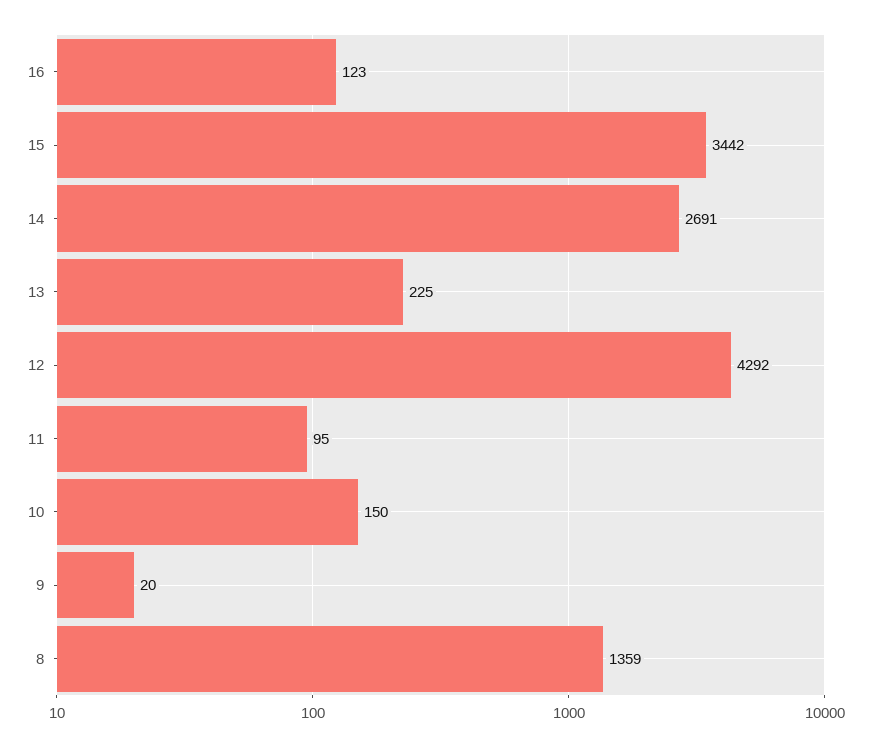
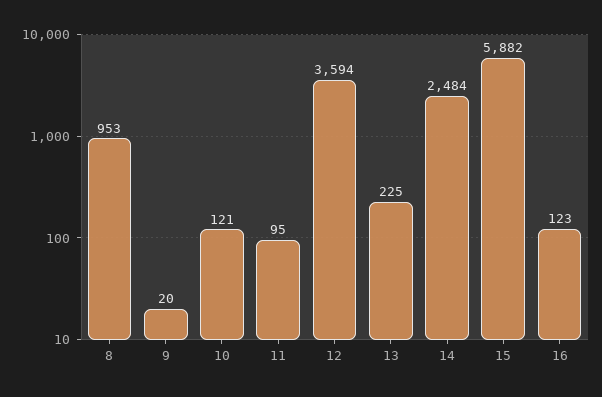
15: 3442 -> 5882
14: 2691 -> 2484
12: 4292 -> 3594
10: 150 -> 121
8: 1359 -> 953

